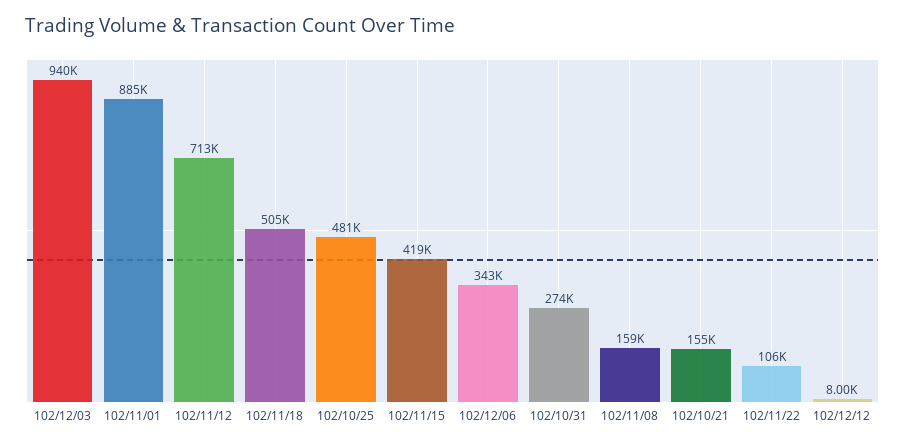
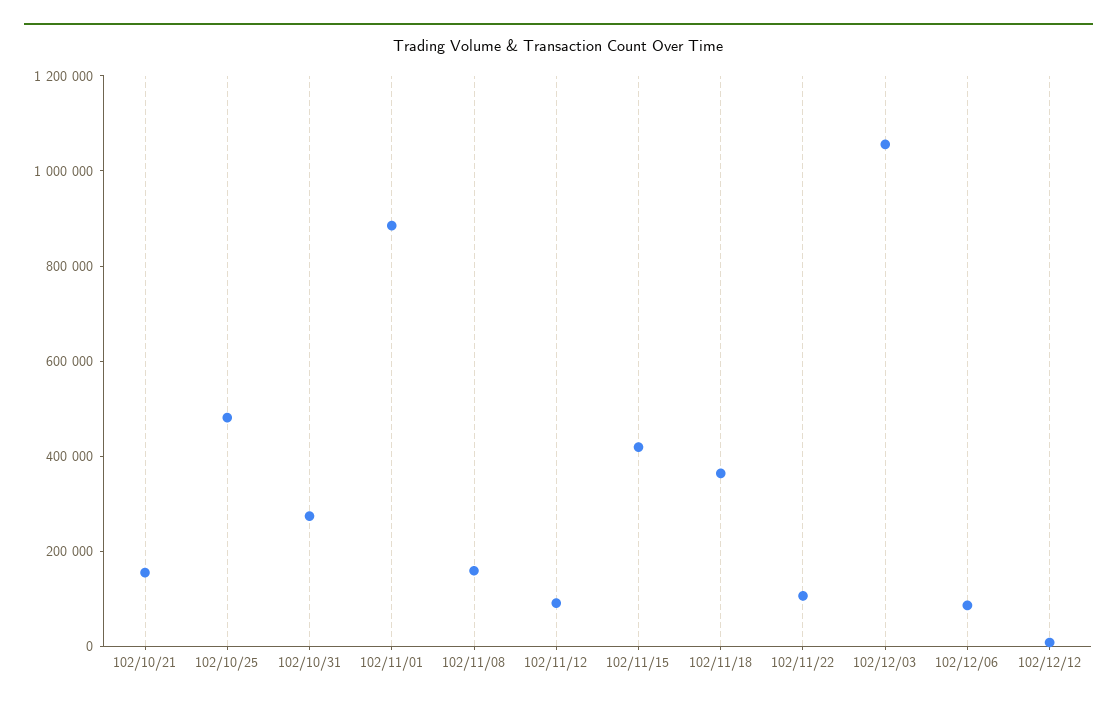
102/12/03: 940000 -> 1050000
102/11/12: 713000 -> 100000
102/11/18: 505000 -> 350000
102/12/06: 343000 -> 100000

